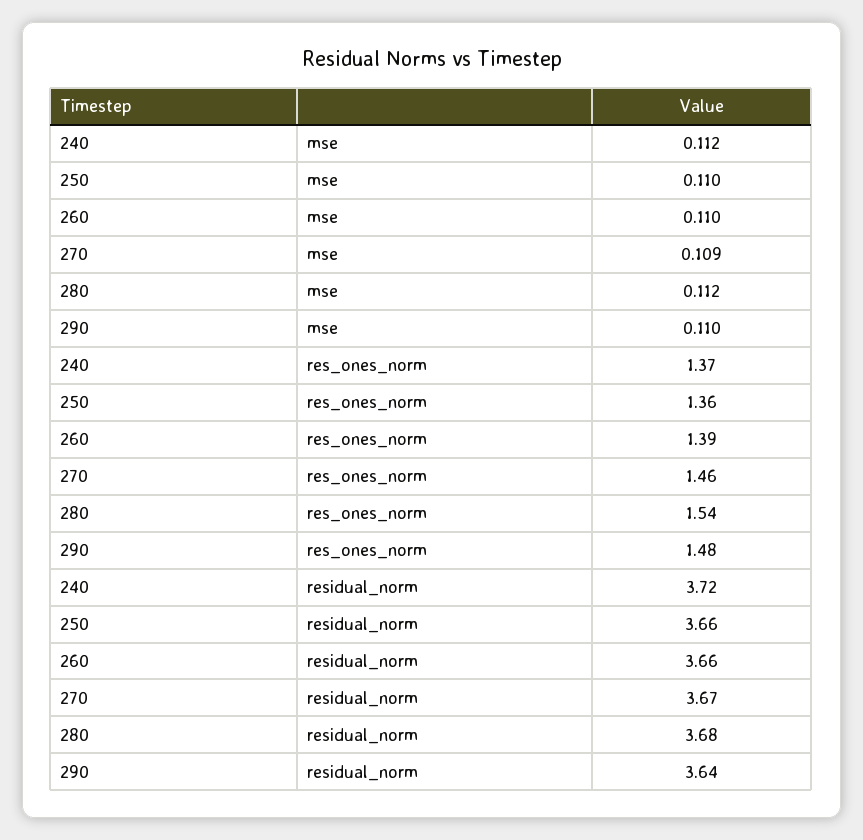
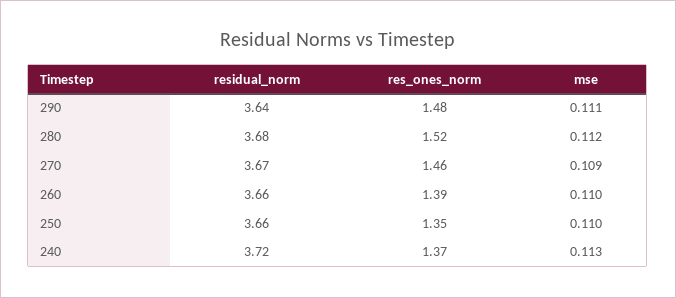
240, mse: 0.112 -> 0.113
290, mse: 0.11 -> 0.111
250, res_ones_norm: 1.36 -> 1.35
280, res_ones_norm: 1.54 -> 1.52

